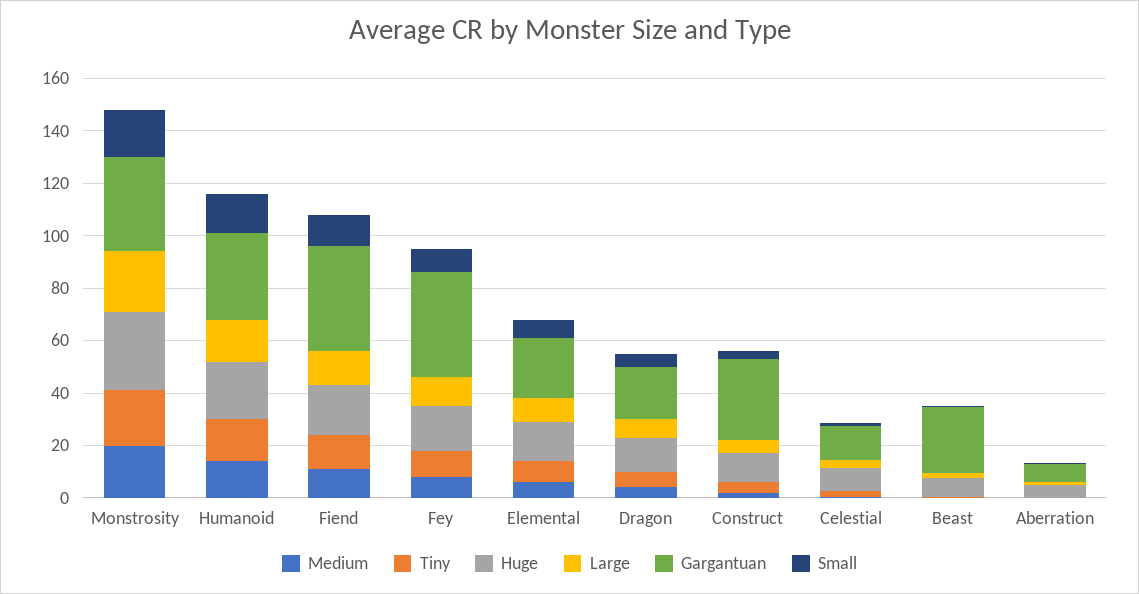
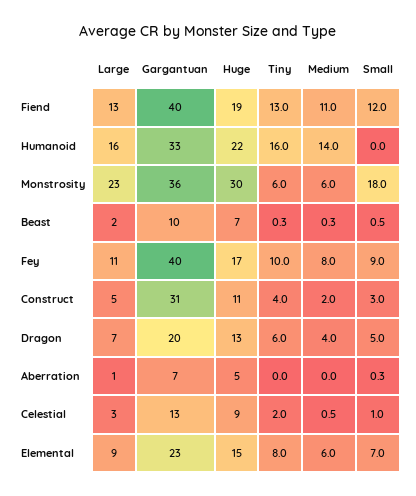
Medium, Monstrosity: 20 -> 6
Tiny, Monstrosity: 20 -> 6
Small, Humanoid: 15 -> 0
Gargantuan, Beast: 25 -> 10

